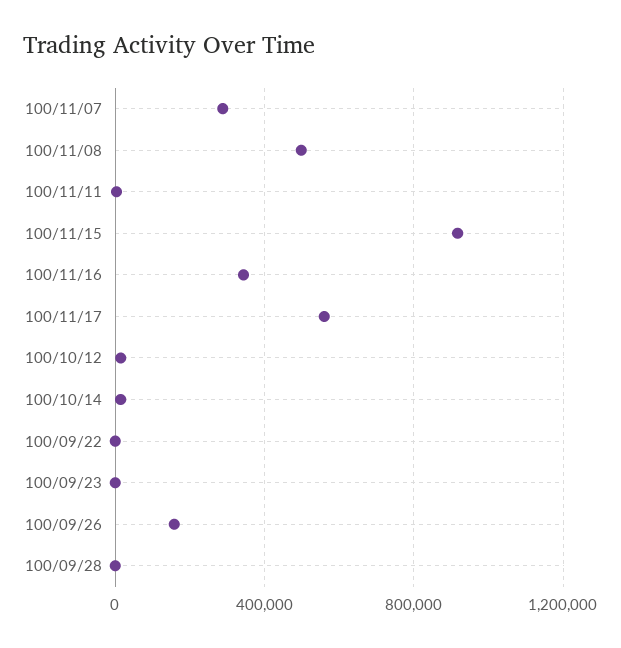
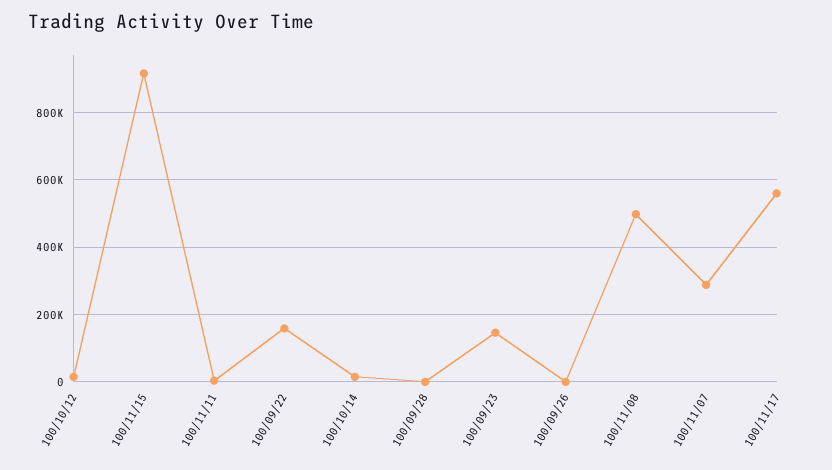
100/11/16: 350000 -> none
100/09/22: 0 -> 160000
100/09/23: 0 -> 140000
100/09/26: 150000 -> 0

